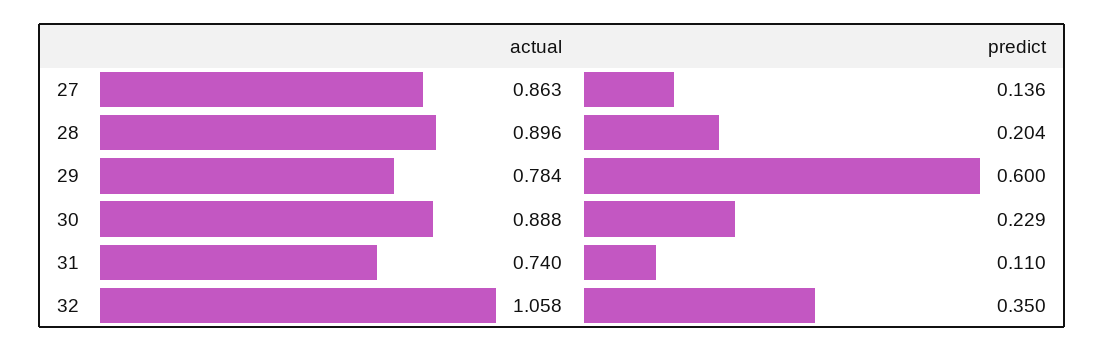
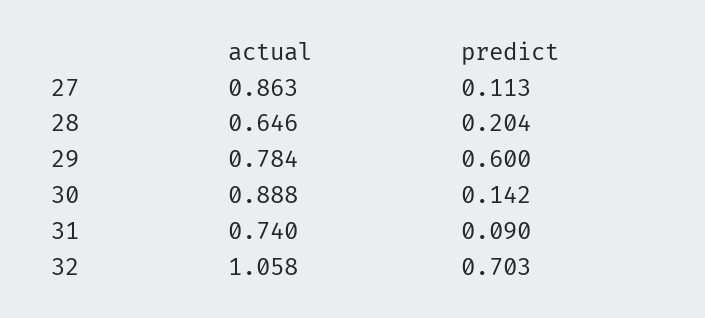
predict, 27: 0.136 -> 0.113
actual, 28: 0.896 -> 0.646
predict, 30: 0.229 -> 0.142
predict, 31: 0.11 -> 0.09
predict, 32: 0.35 -> 0.703

